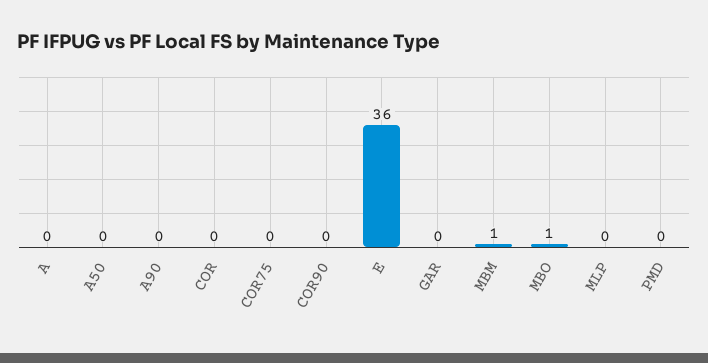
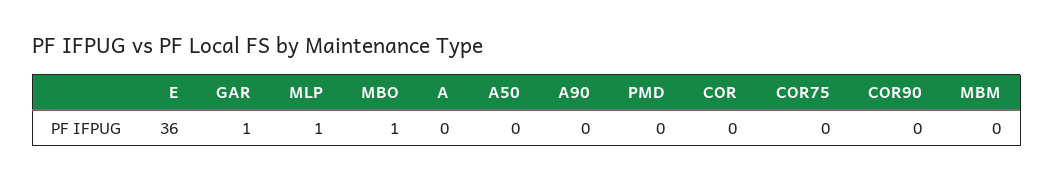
GAR: 0 -> 1
MBM: 1 -> 0
MLP: 0 -> 1

